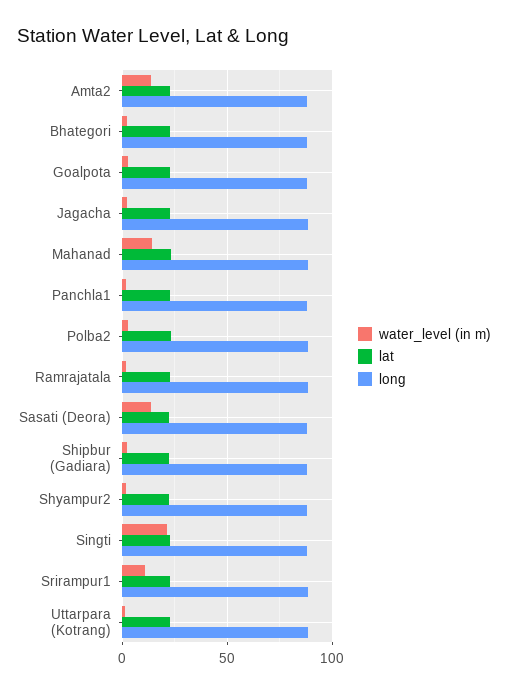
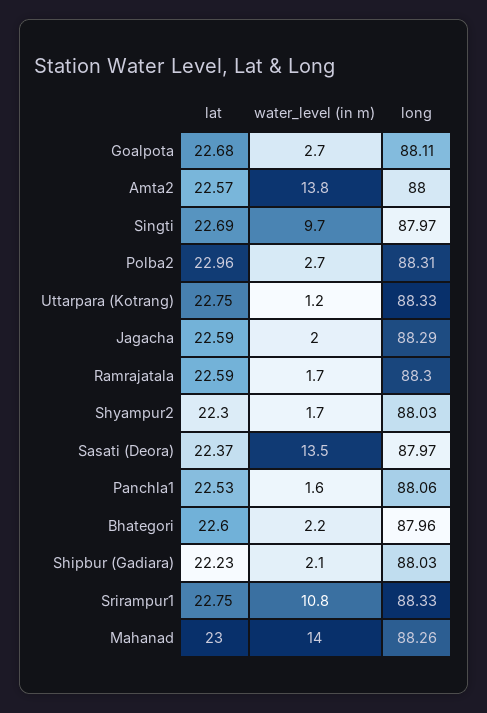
water_level (in m), Singti: 20 -> 9.7

